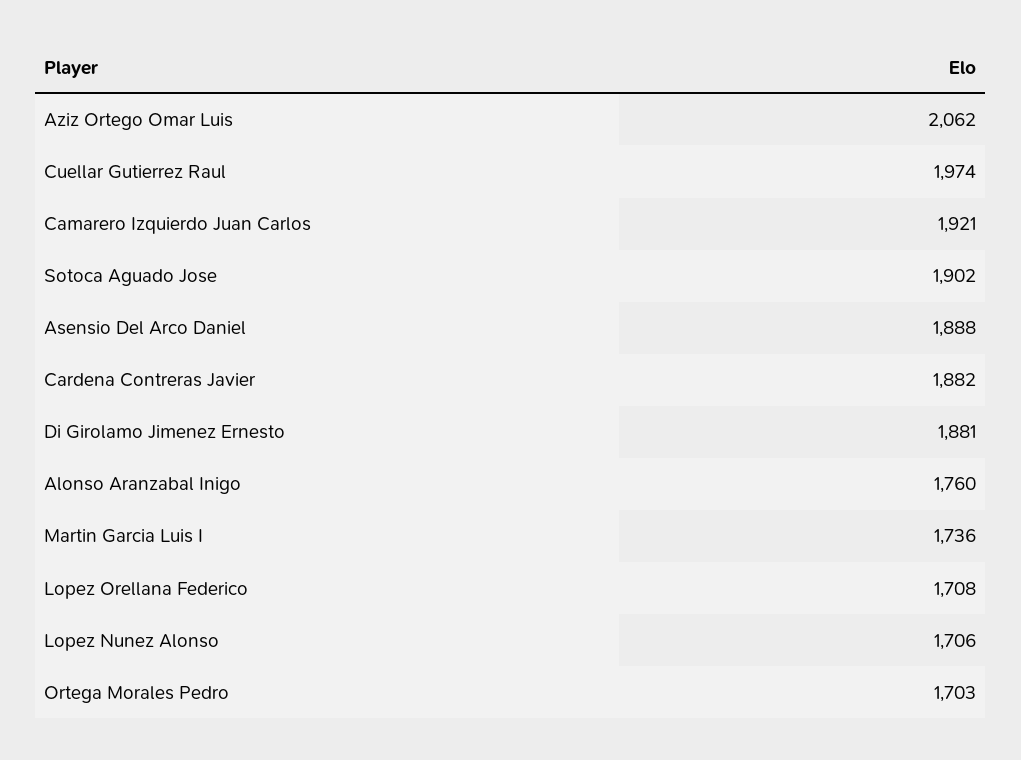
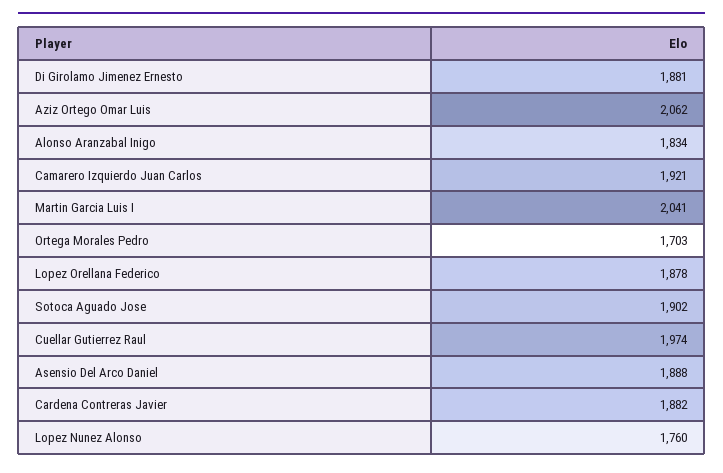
Alonso Aranzabal Inigo: 1760 -> 1834
Martin Garcia Luis I: 1736 -> 2041
Lopez Orellana Federico: 1708 -> 1878
Lopez Nunez Alonso: 1706 -> 1760

